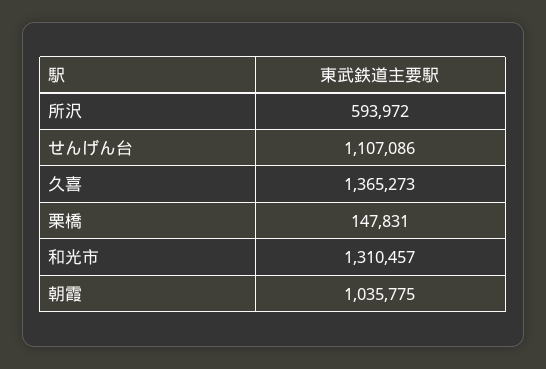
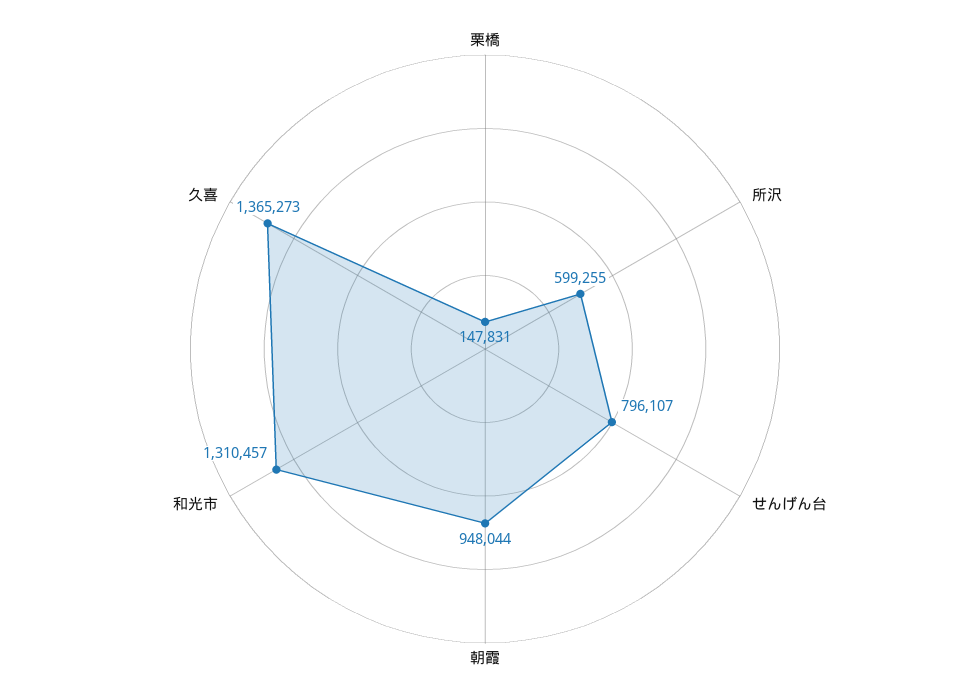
所沢: 593972 -> 599255
せんげん台: 1107086 -> 796107
朝霞: 1035775 -> 948044

